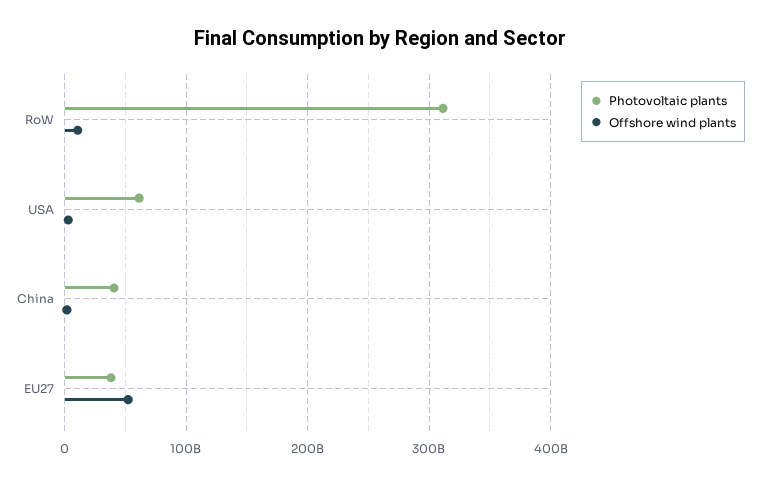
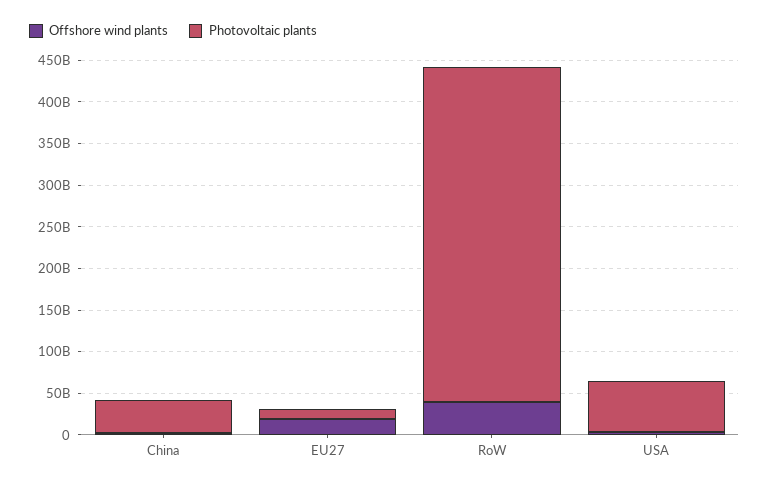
Photovoltaic plants, RoW: 310000000000 -> 400000000000
Offshore wind plants, RoW: 10000000000 -> 40000000000
Photovoltaic plants, EU27: 40000000000 -> 10000000000
Offshore wind plants, EU27: 50000000000 -> 20000000000

